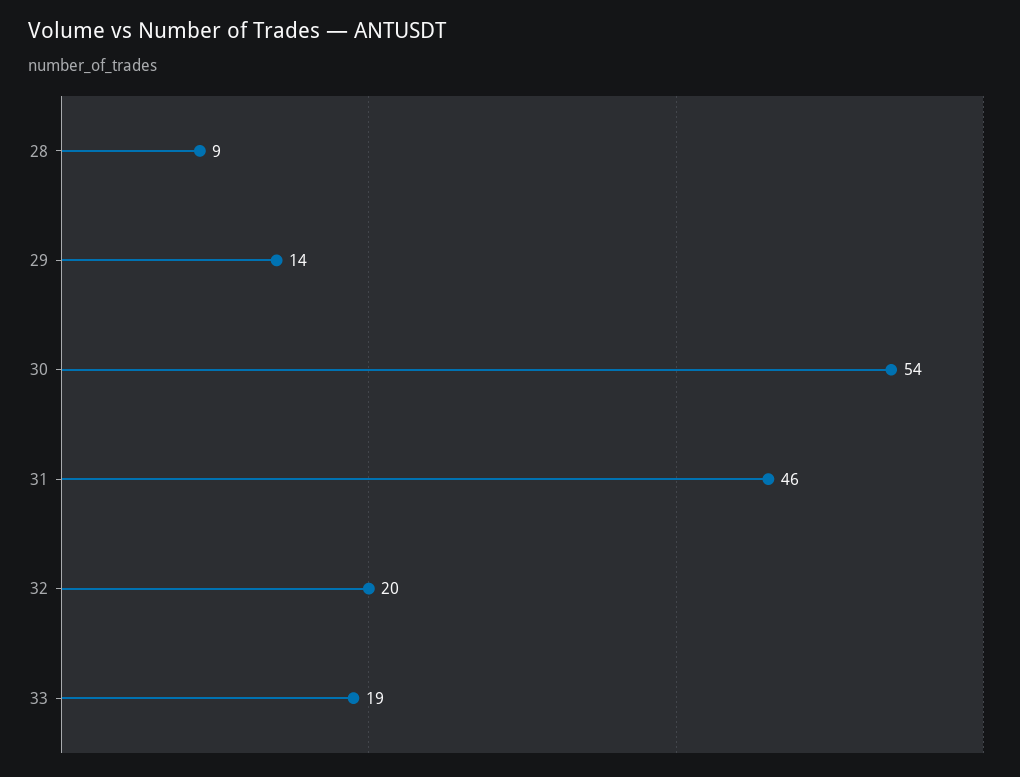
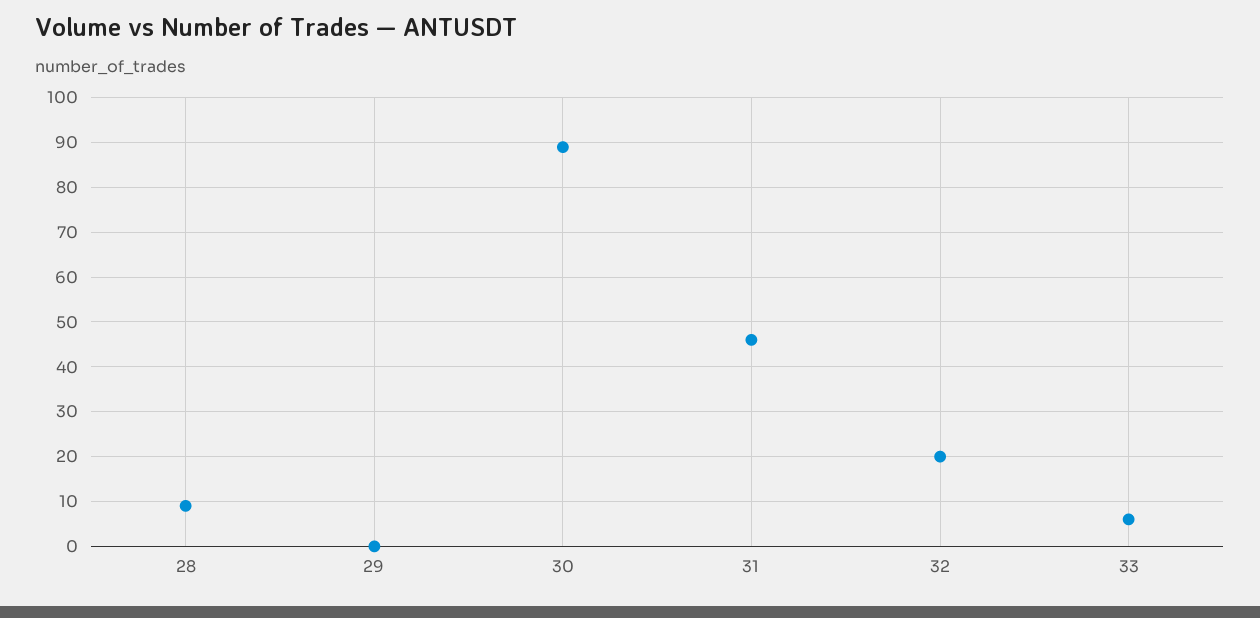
29: 14 -> 0
30: 54 -> 90
33: 19 -> 5

